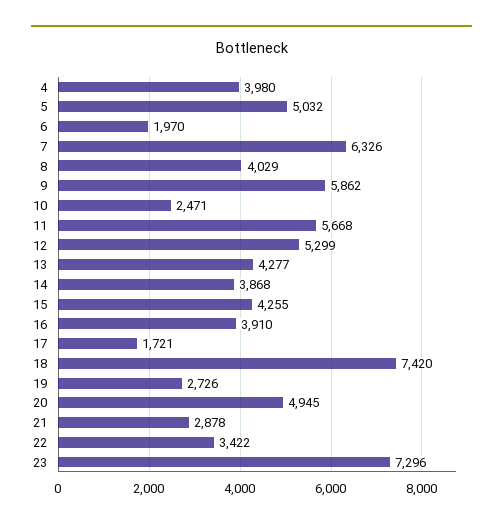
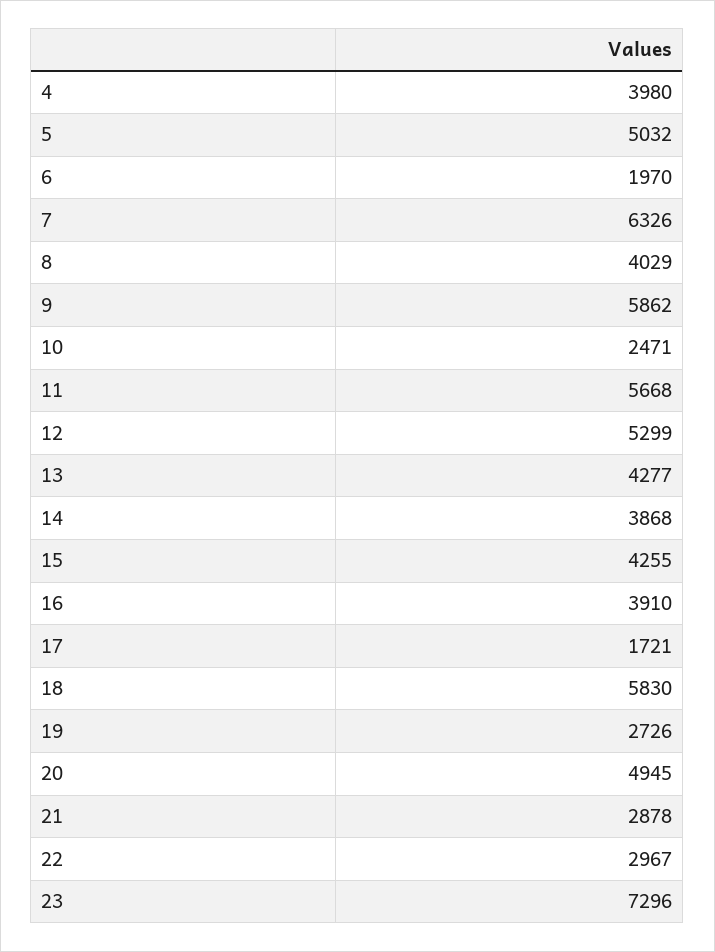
18: 7420 -> 5830
22: 3422 -> 2967

